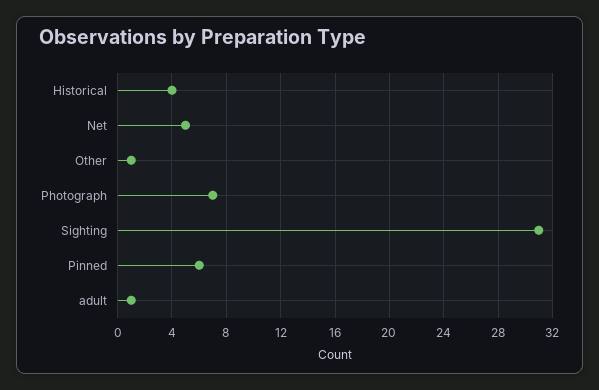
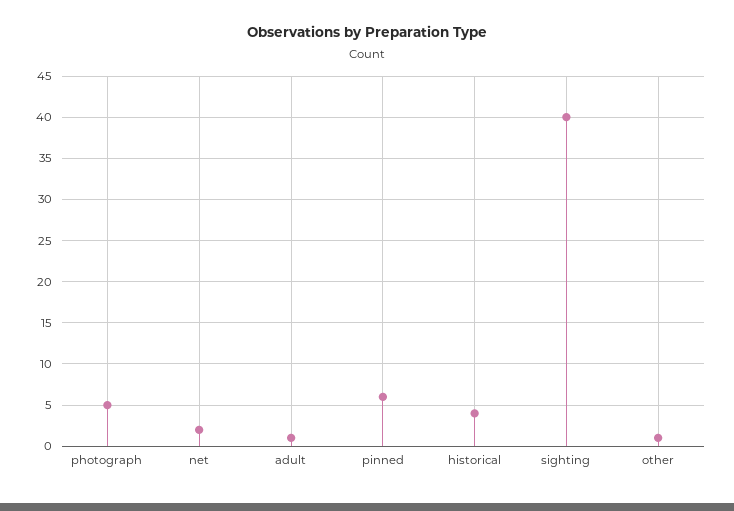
Net: 5 -> 2
Photograph: 7 -> 5
Sighting: 31 -> 40

